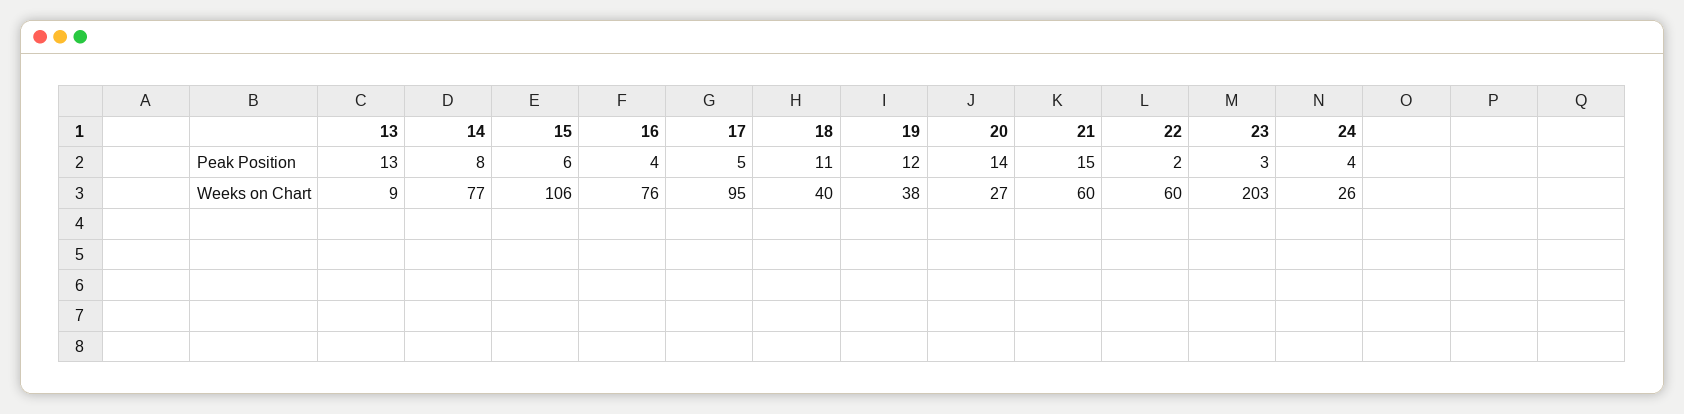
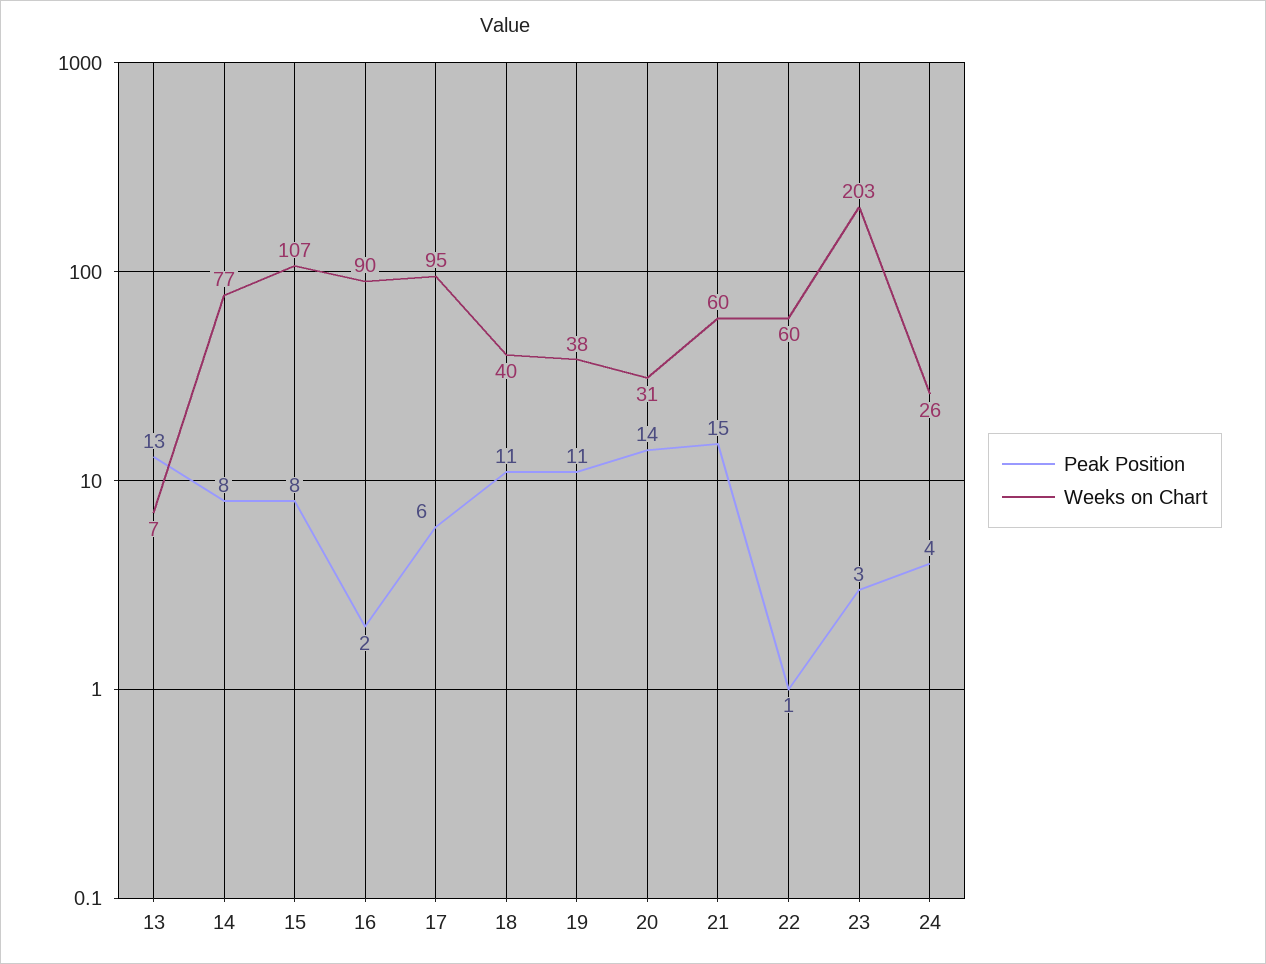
Peak Position, 15: 6 -> 8
Peak Position, 16: 4 -> 2
Peak Position, 17: 5 -> 6
Peak Position, 19: 12 -> 11
Peak Position, 22: 2 -> 1
Weeks on Chart, 13: 9 -> 7
Weeks on Chart, 15: 106 -> 107
Weeks on Chart, 16: 76 -> 90
Weeks on Chart, 20: 27 -> 31

